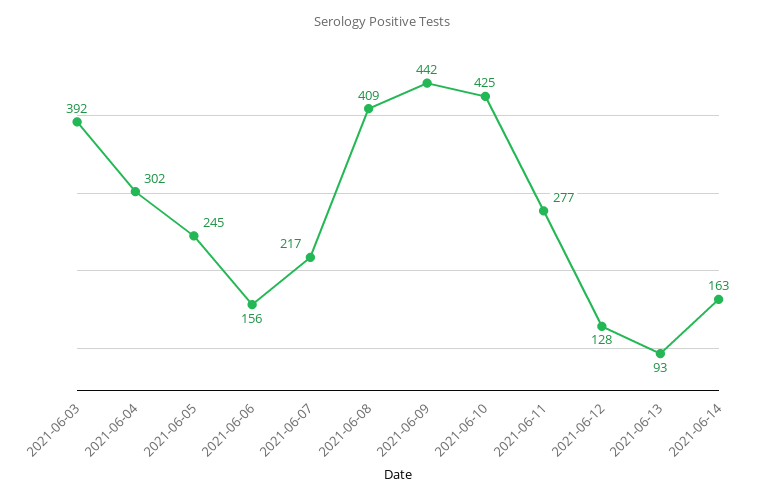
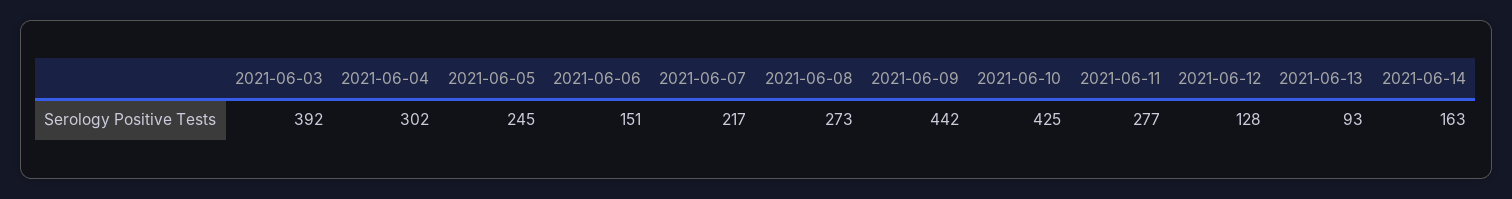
2021-06-06: 156 -> 151
2021-06-08: 409 -> 273

